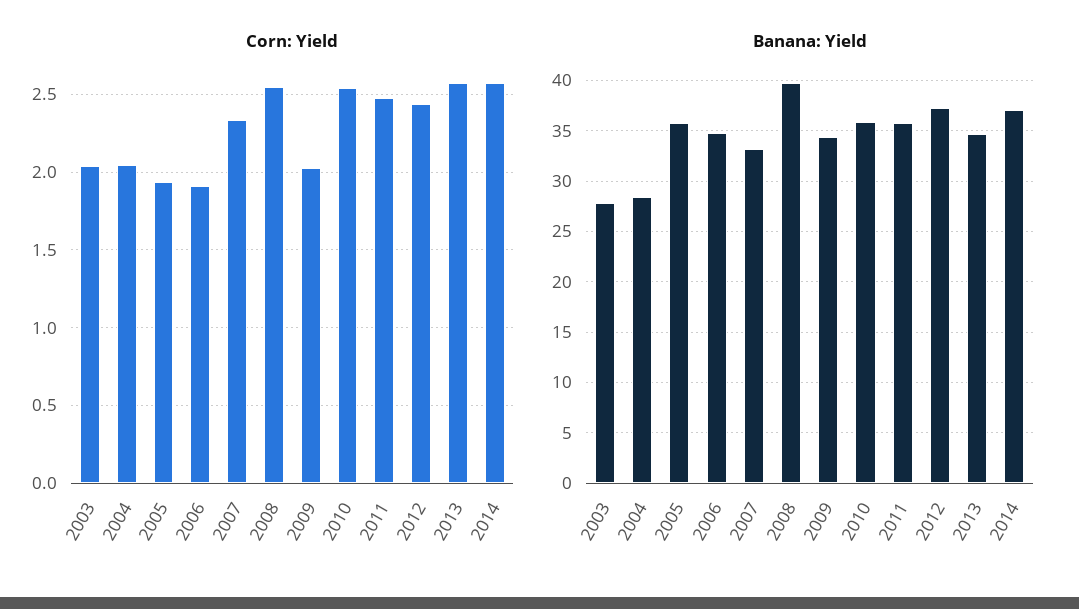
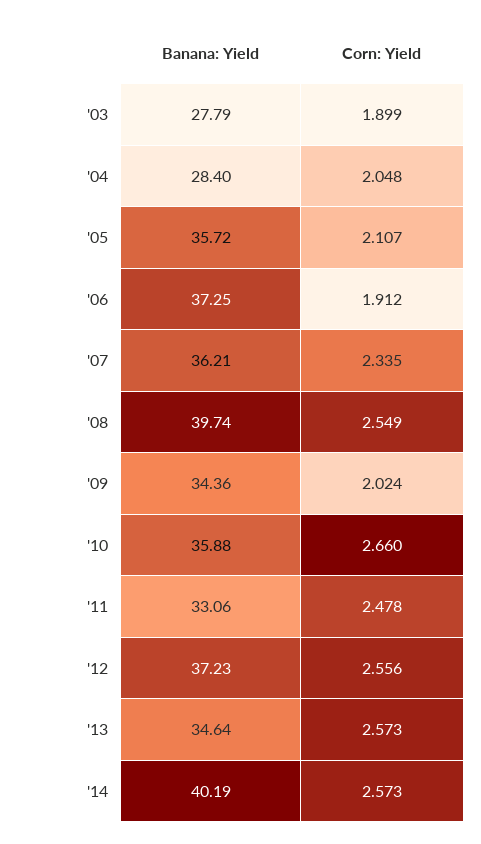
Corn: Yield, 2003: 2.05 -> 1.899
Corn: Yield, 2005: 1.95 -> 2.107
Corn: Yield, 2010: 2.55 -> 2.66
Corn: Yield, 2012: 2.45 -> 2.556
Banana: Yield, 2006: 35 -> 37.25
Banana: Yield, 2007: 33 -> 36.21
Banana: Yield, 2011: 36 -> 33.06
Banana: Yield, 2014: 37 -> 40.19

